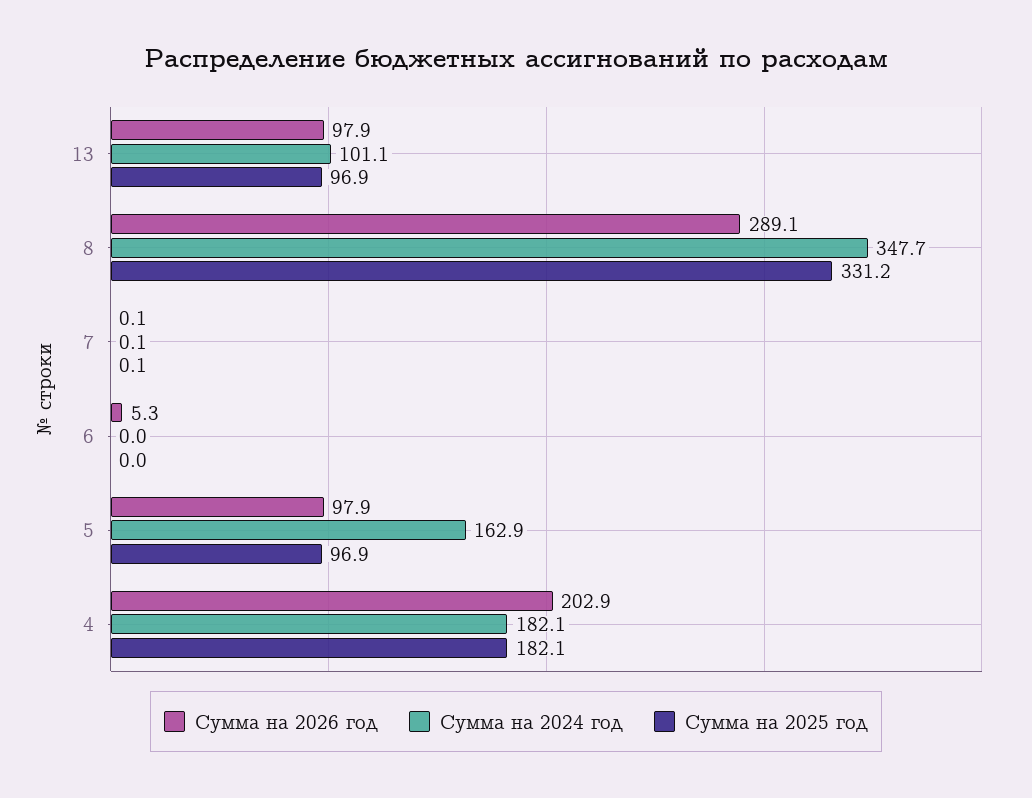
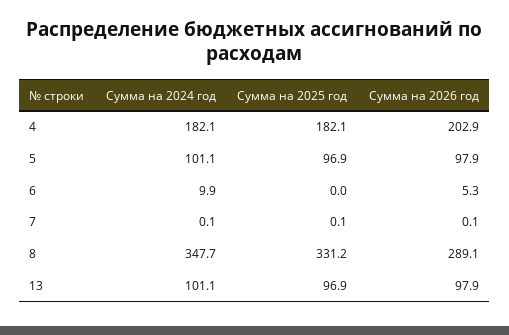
Сумма на 2024 год, 6: 0 -> 9.9
Сумма на 2024 год, 5: 162.9 -> 101.1

